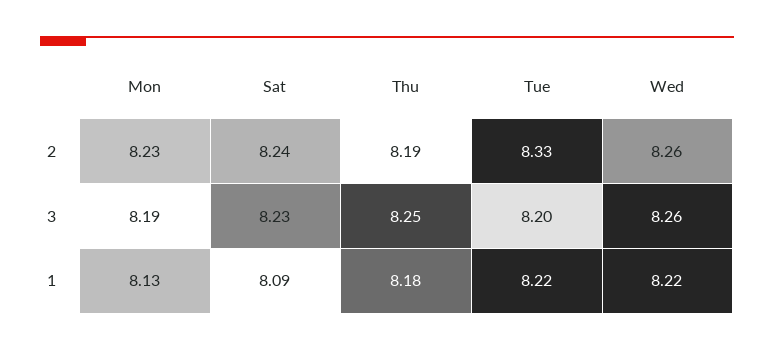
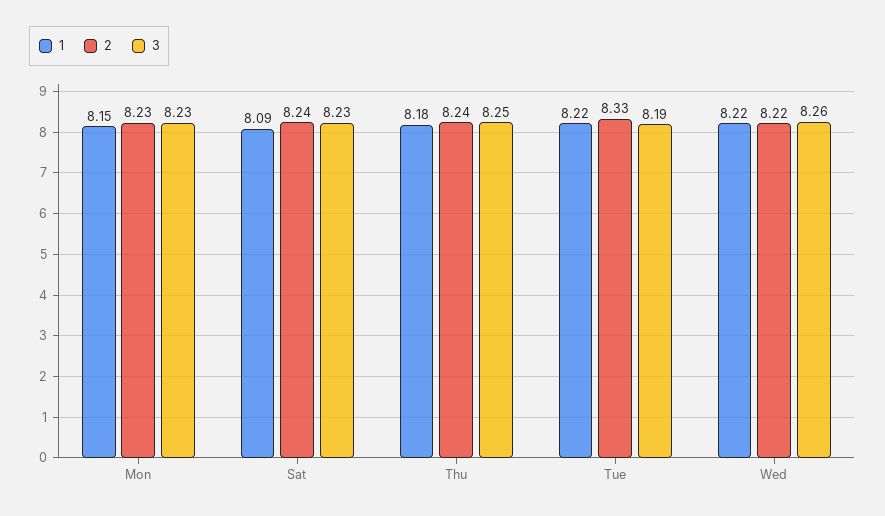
2, Thu: 8.19 -> 8.24
2, Wed: 8.26 -> 8.22
3, Mon: 8.19 -> 8.23
3, Tue: 8.2 -> 8.19
1, Mon: 8.13 -> 8.15

